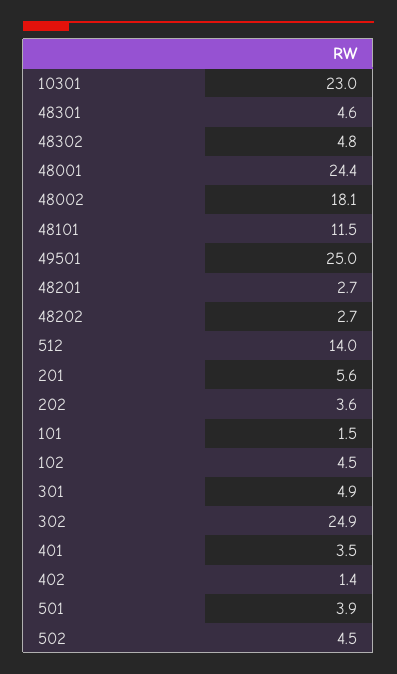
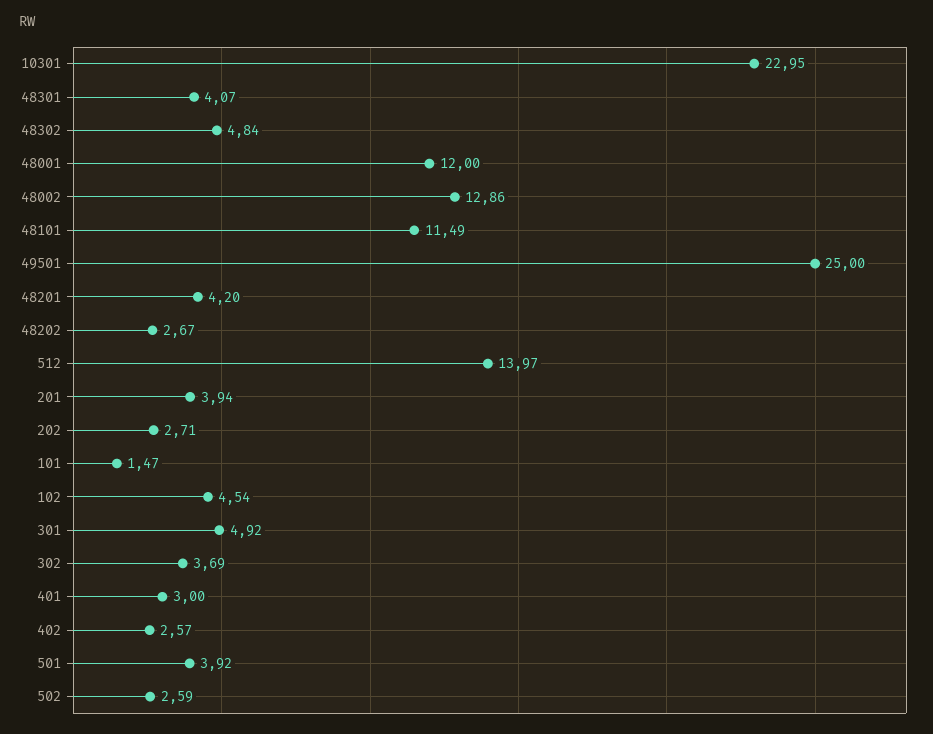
48301: 4.6 -> 4.07
48001: 24.4 -> 12
48002: 18.1 -> 12.86
48201: 2.7 -> 4.2
201: 5.6 -> 3.94
202: 3.6 -> 2.71
302: 24.9 -> 3.69
401: 3.5 -> 3
402: 1.4 -> 2.57
502: 4.5 -> 2.59

